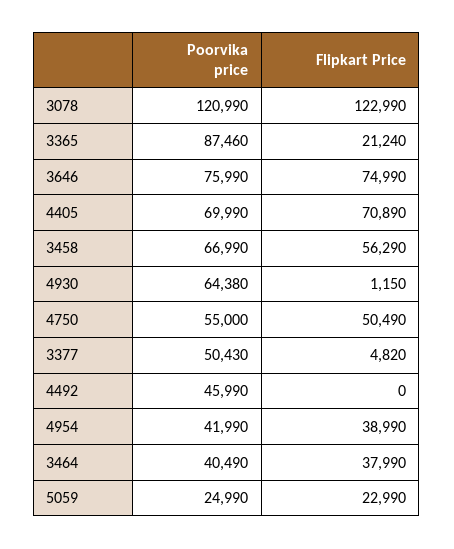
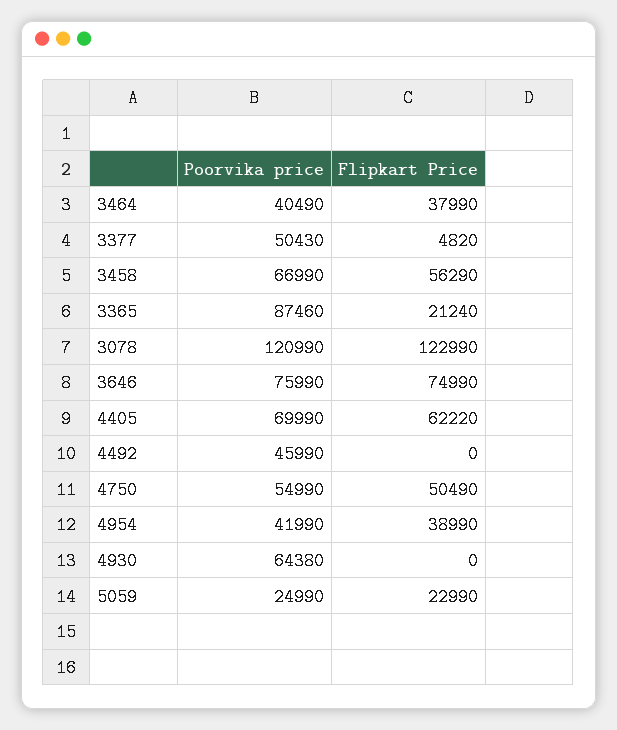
Flipkart Price, 4405: 70890 -> 62220
Flipkart Price, 4930: 1150 -> 0
Poorvika price, 4750: 55000 -> 54990

